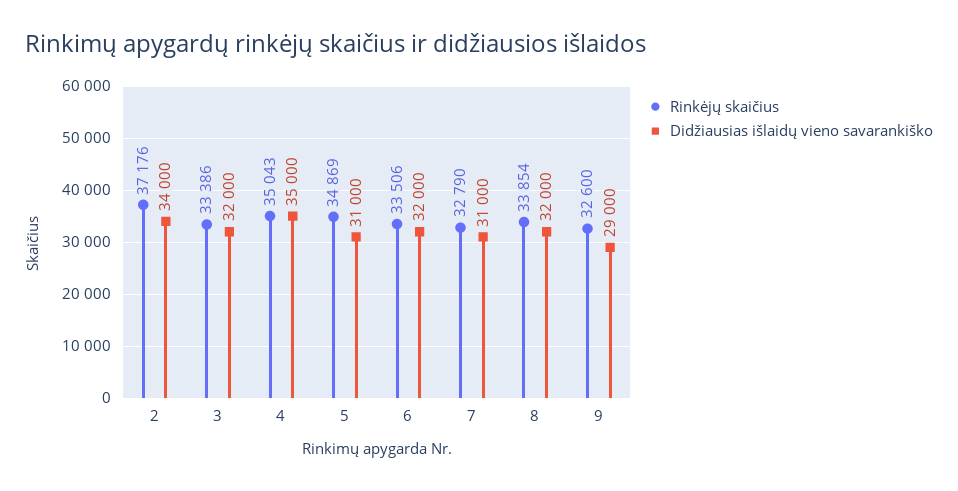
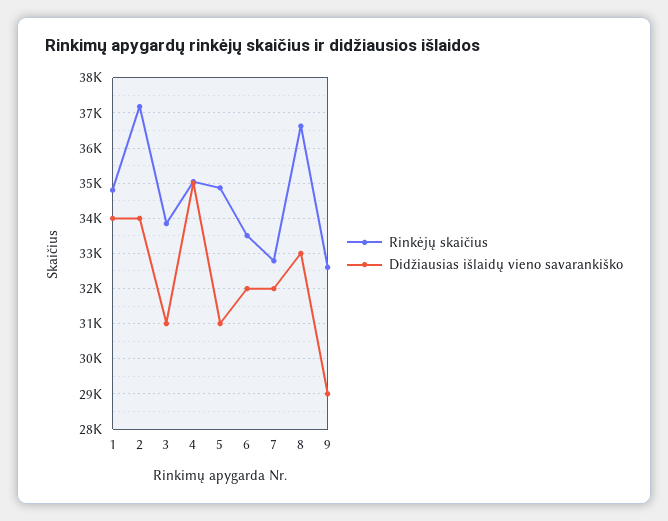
Rinkėjų skaičius, 3: 33386 -> 33800
Didžiausias išlaidų vieno savarankiško, 3: 32000 -> 31000
Didžiausias išlaidų vieno savarankiško, 7: 31000 -> 32000
Rinkėjų skaičius, 8: 33854 -> 36600
Didžiausias išlaidų vieno savarankiško, 8: 32000 -> 33000
Rinkėjų skaičius, 1: none -> 34800
Didžiausias išlaidų vieno savarankiško, 1: none -> 34000

